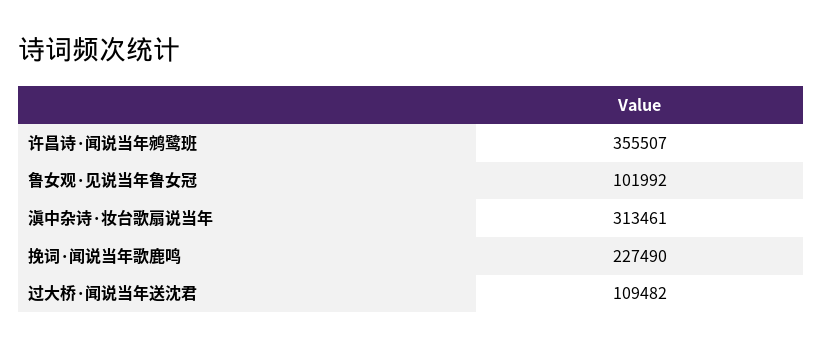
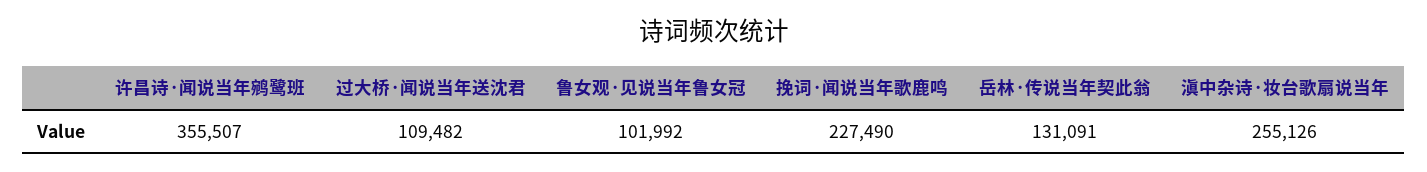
滇中杂诗·妆台歌扇说当年: 313461 -> 255126
岳林·传说当年契此翁: none -> 131091

